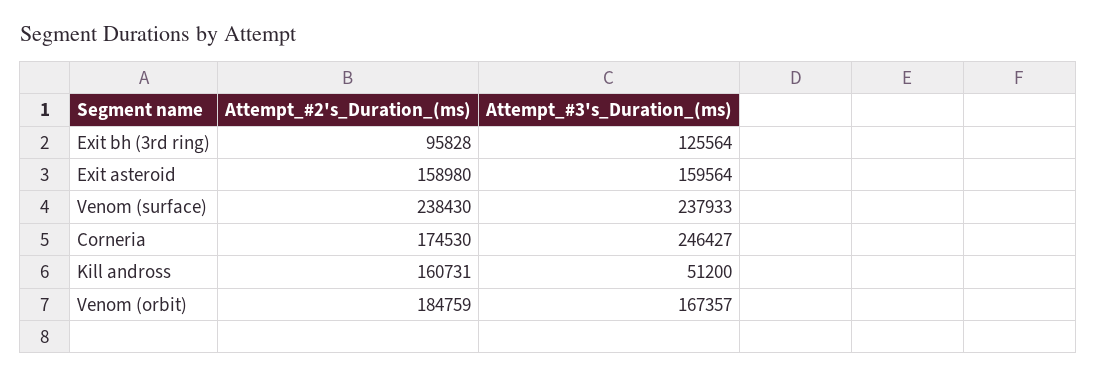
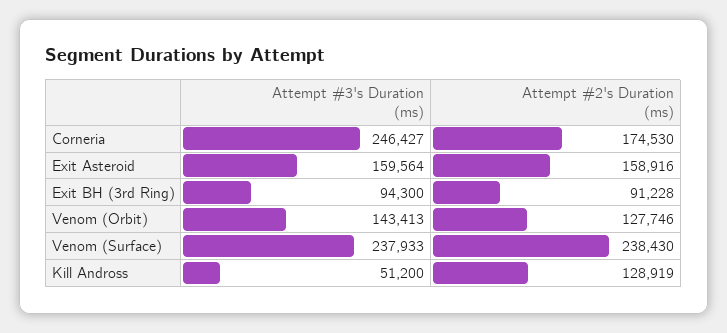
Attempt_#2's_Duration_(ms), Exit bh (3rd ring): 95828 -> 91228
Attempt_#3's_Duration_(ms), Exit bh (3rd ring): 125564 -> 94300
Attempt_#2's_Duration_(ms), Exit asteroid: 158980 -> 158916
Attempt_#2's_Duration_(ms), Kill andross: 160731 -> 128919
Attempt_#2's_Duration_(ms), Venom (orbit): 184759 -> 127746
Attempt_#3's_Duration_(ms), Venom (orbit): 167357 -> 143413

